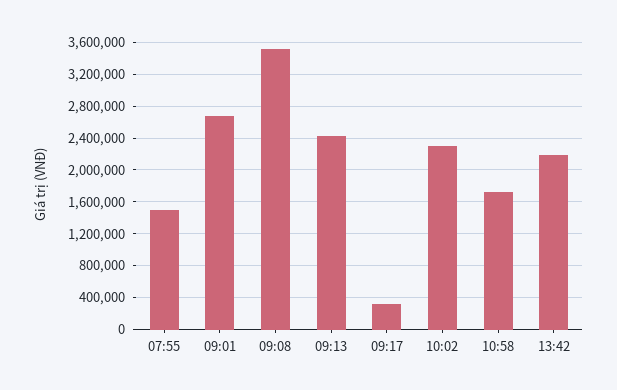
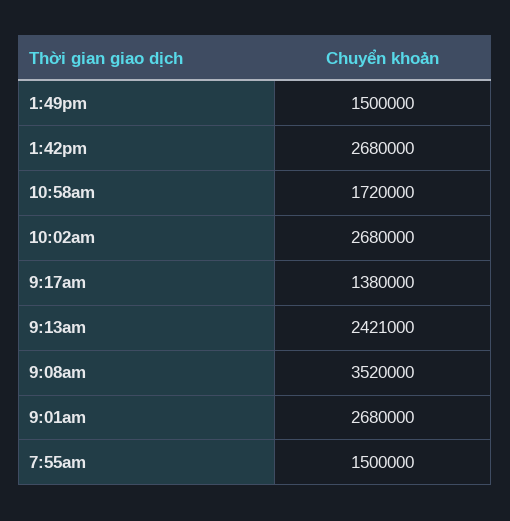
09:17: 300000 -> 1380000
10:02: 2300000 -> 2680000
13:42: 2200000 -> 2680000
1:49pm: none -> 1500000

